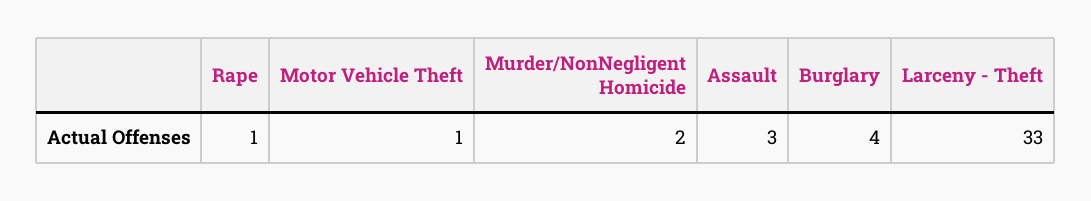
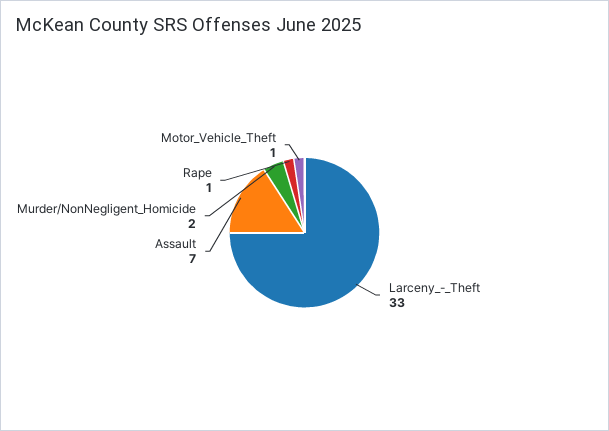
Assault: 3 -> 7
Burglary: 4 -> none

